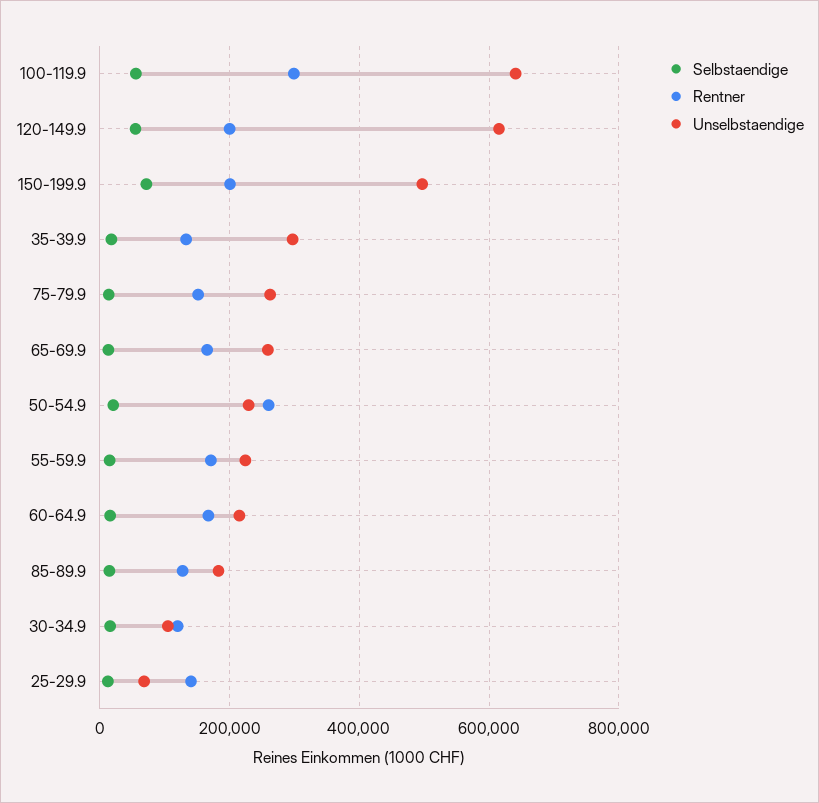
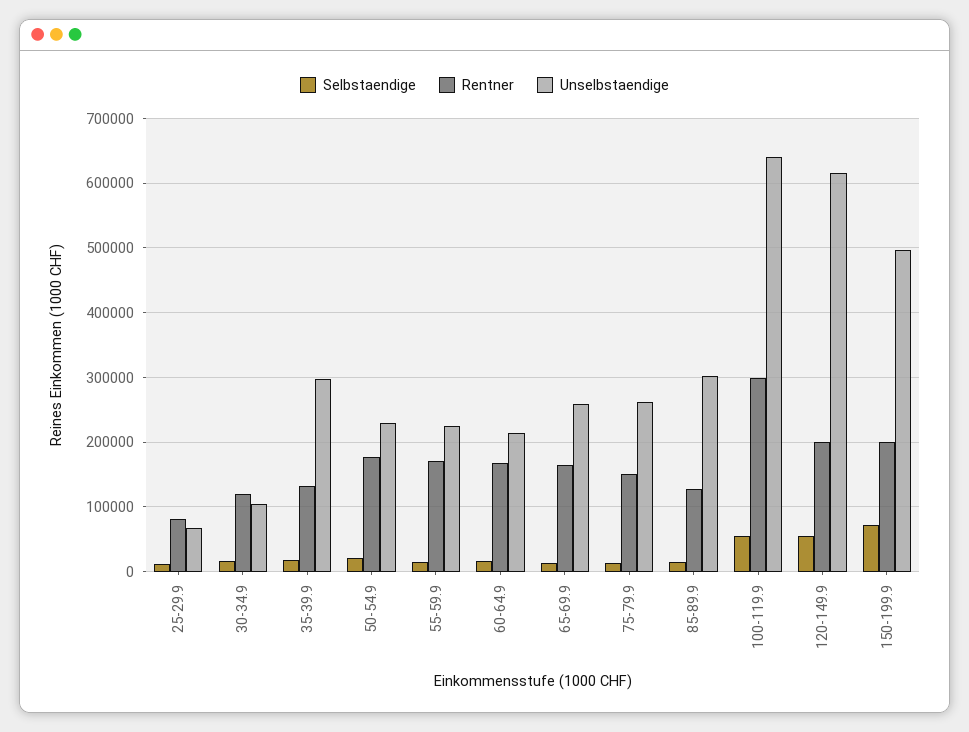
Rentner, 50-54.9: 260000 -> 180000
Unselbstaendige, 85-89.9: 180000 -> 300000
Rentner, 25-29.9: 140000 -> 80000

